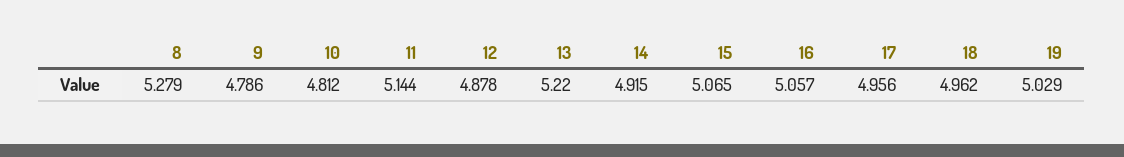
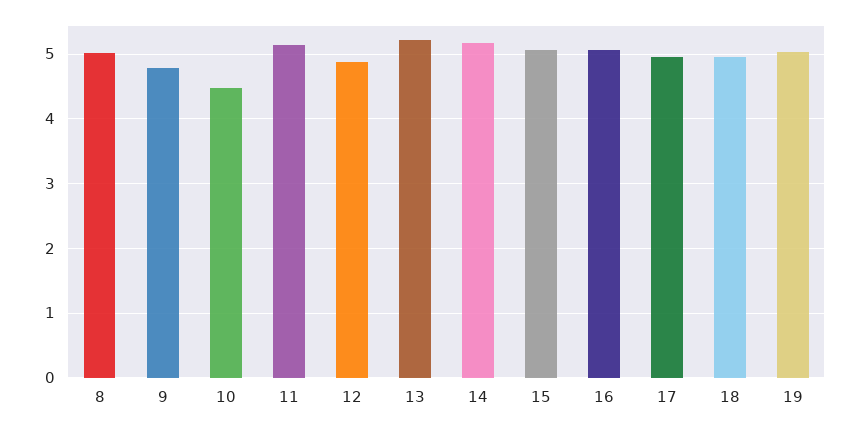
8: 5.279 -> 5
10: 4.812 -> 4.5
14: 4.915 -> 5.2

